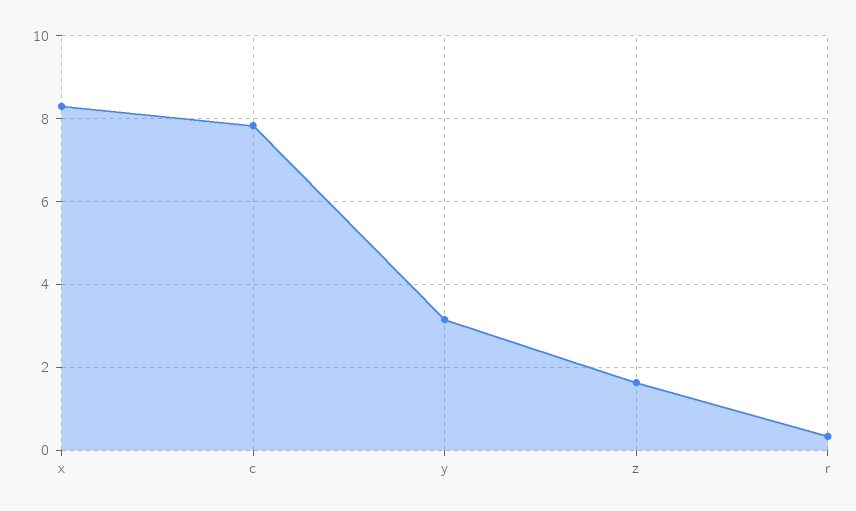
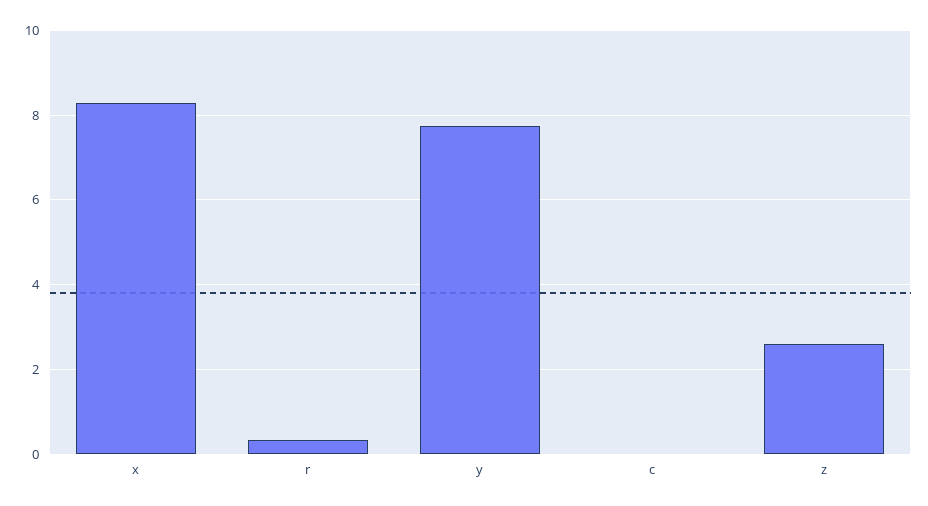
c: 7.8 -> 0
y: 3.2 -> 7.8
z: 1.6 -> 2.6

